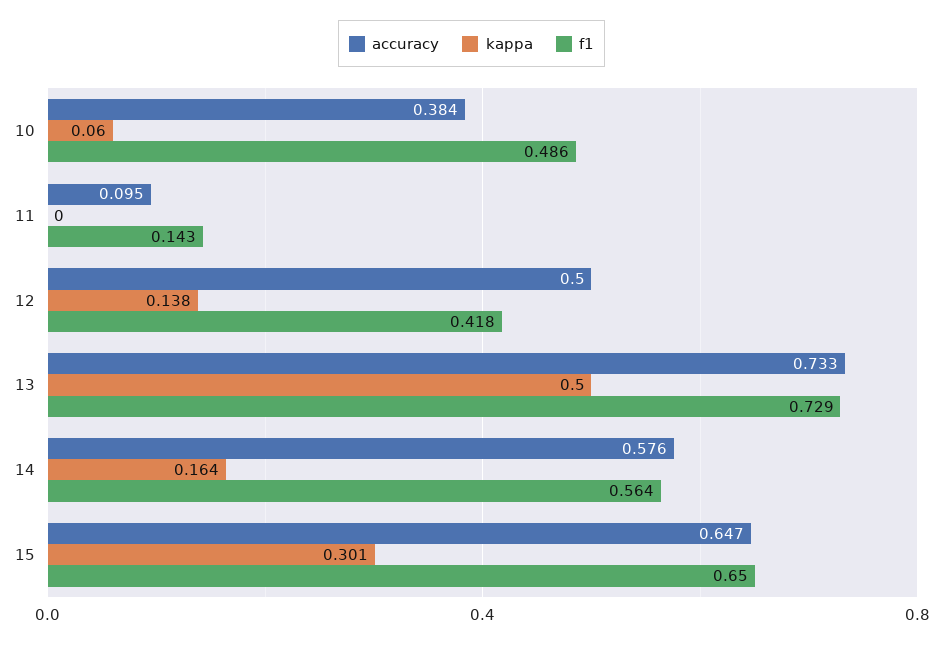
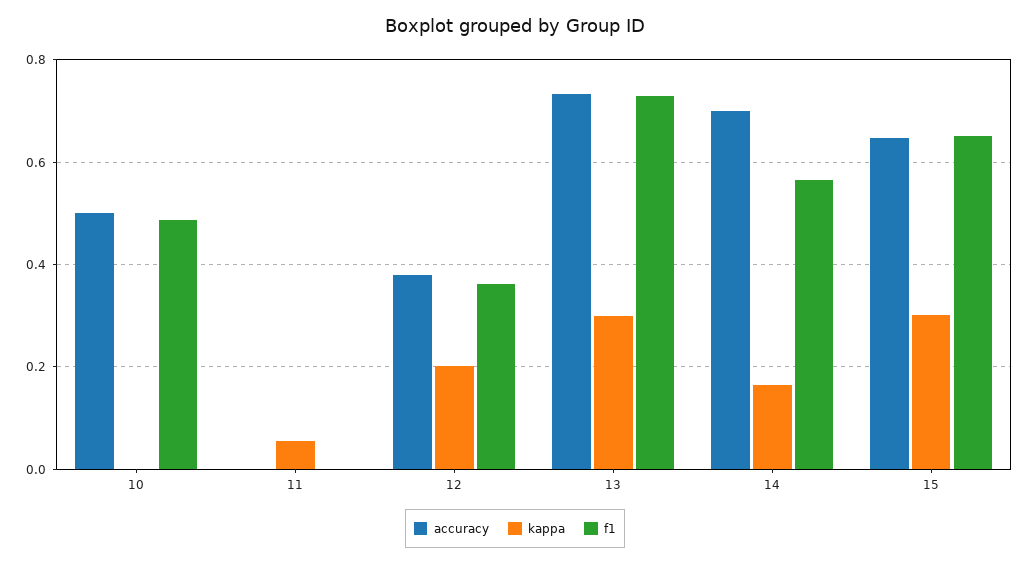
accuracy, 10: 0.384 -> 0.5
kappa, 10: 0.06 -> 0
accuracy, 11: 0.095 -> 0
kappa, 11: 0 -> 0.06
f1, 11: 0.143 -> 0
accuracy, 12: 0.5 -> 0.38
kappa, 12: 0.138 -> 0.2
f1, 12: 0.418 -> 0.36
kappa, 13: 0.5 -> 0.3
accuracy, 14: 0.576 -> 0.7

